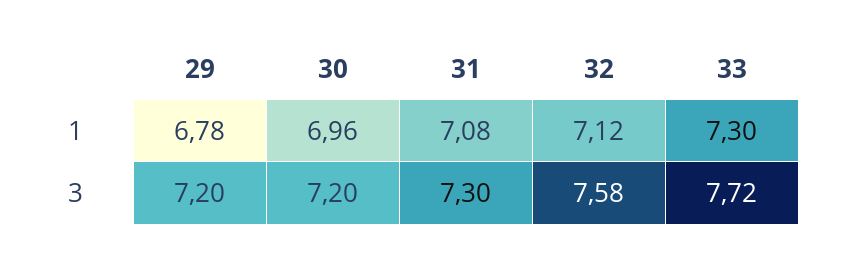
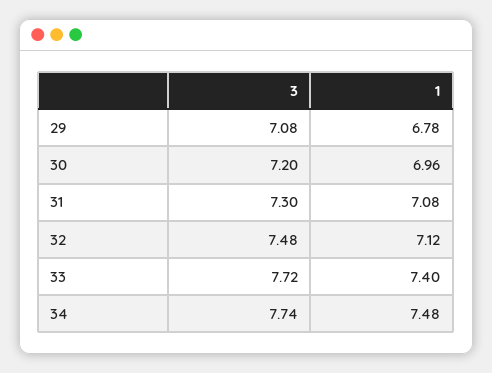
33, 1: 7.3 -> 7.4
29, 3: 7.2 -> 7.08
32, 3: 7.58 -> 7.48
34, 3: none -> 7.74
34, 1: none -> 7.48

